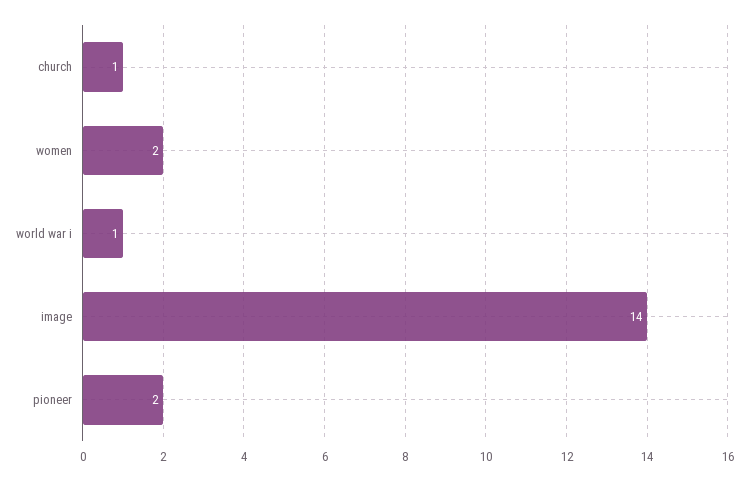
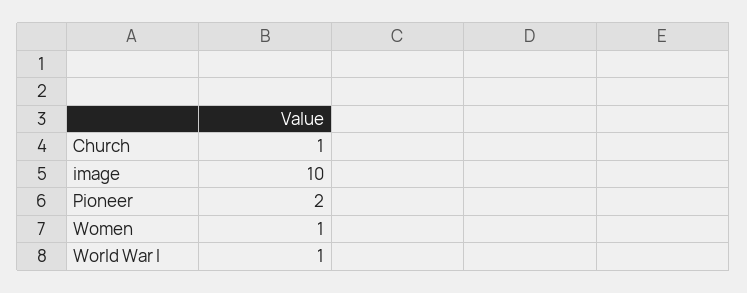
women: 2 -> 1
image: 14 -> 10

